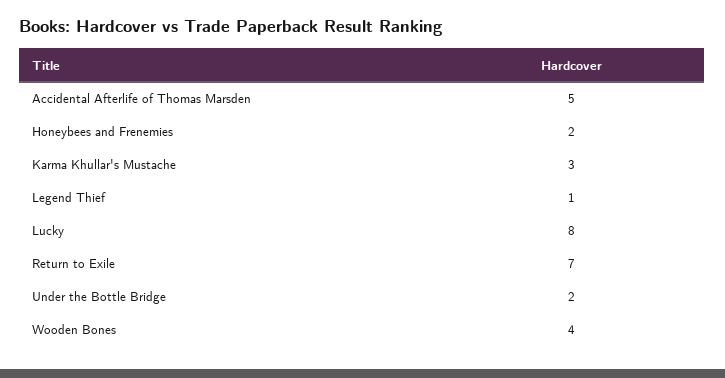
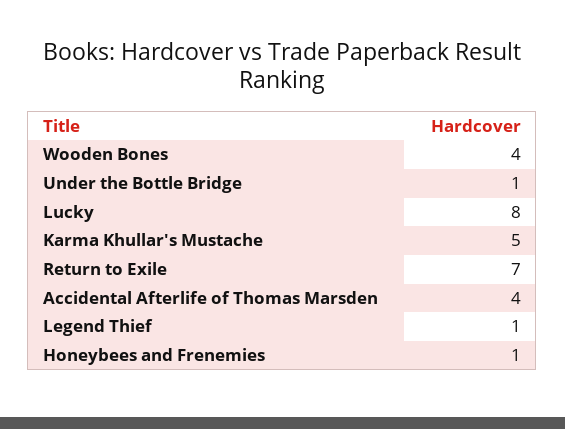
Accidental Afterlife of Thomas Marsden: 5 -> 4
Honeybees and Frenemies: 2 -> 1
Karma Khullar's Mustache: 3 -> 5
Under the Bottle Bridge: 2 -> 1

